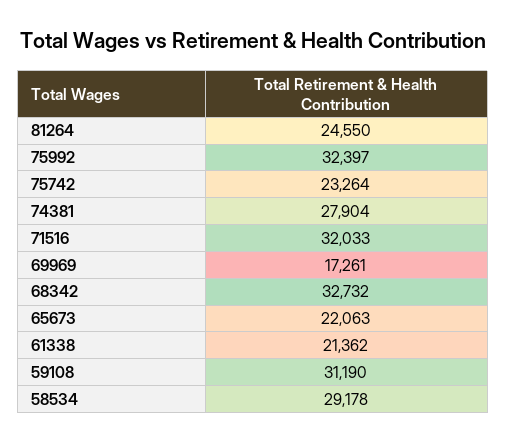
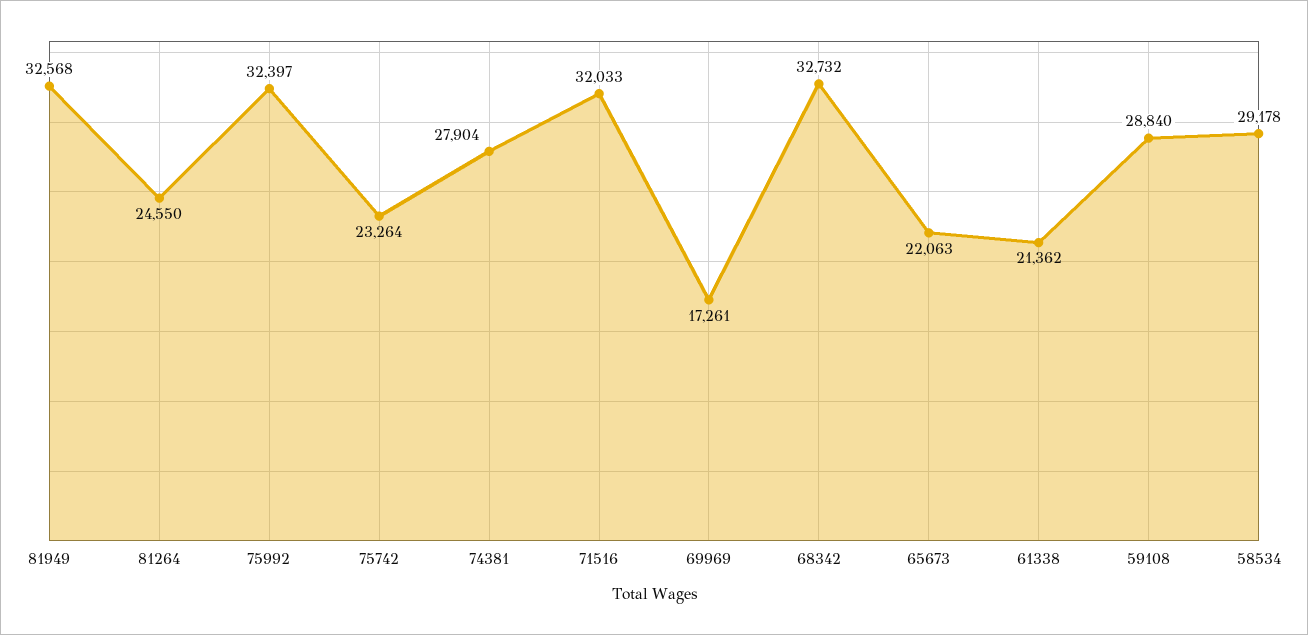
59108: 31190 -> 28840
81949: none -> 32568

